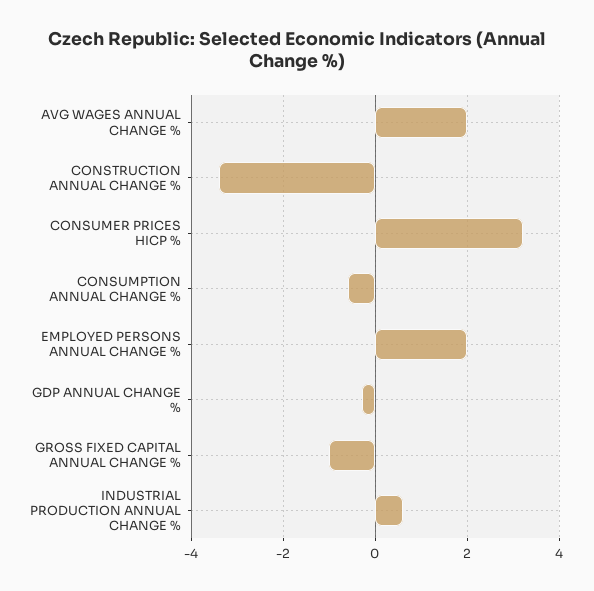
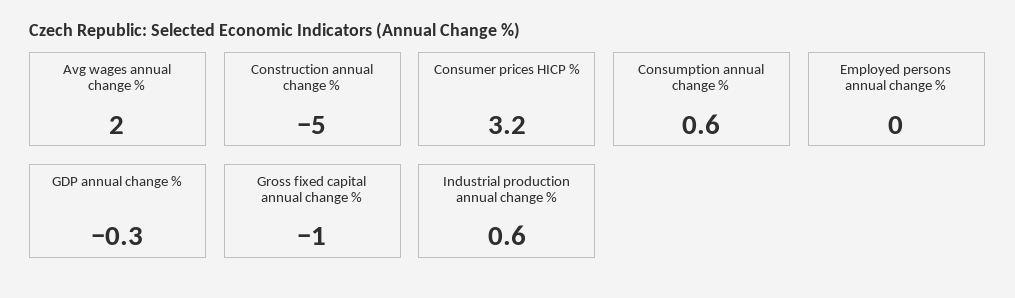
CONSTRUCTION ANNUAL CHANGE %: -3.5 -> -5
CONSUMPTION ANNUAL CHANGE %: -0.5 -> 0.6
EMPLOYED PERSONS ANNUAL CHANGE %: 2 -> 0

